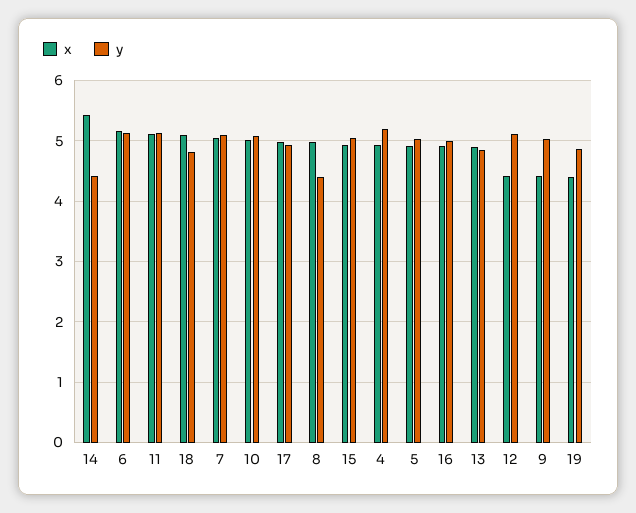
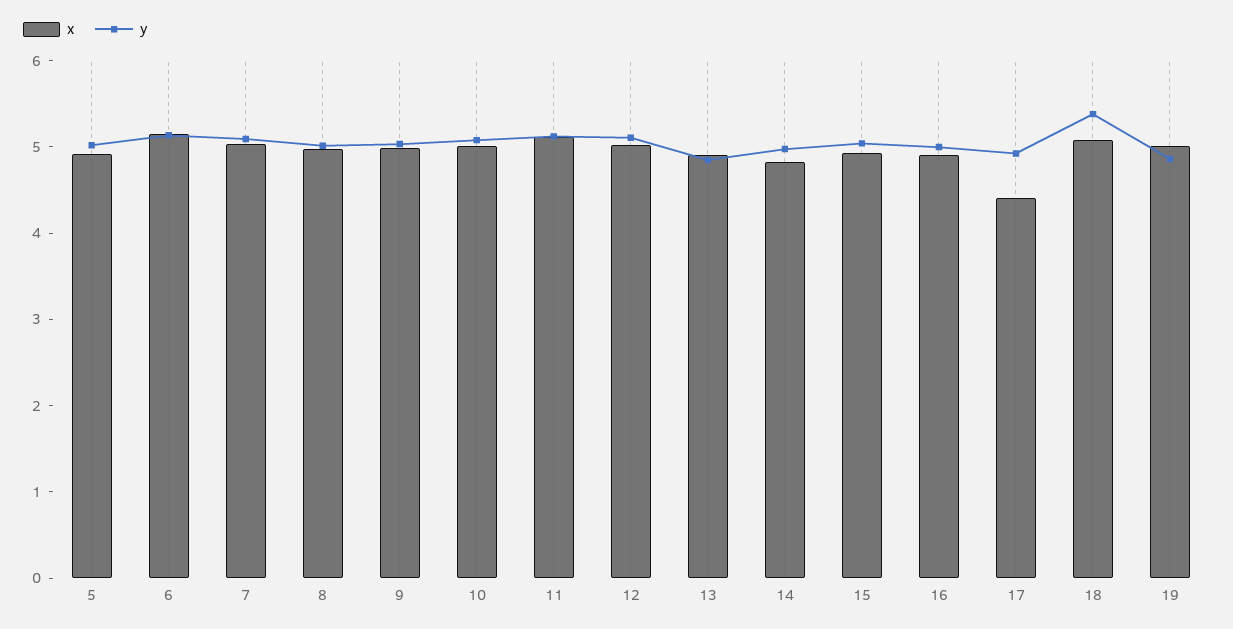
x, 14: 5.4 -> 4.8
y, 14: 4.4 -> 5
y, 18: 4.8 -> 5.4
x, 17: 5 -> 4.4
y, 8: 4.4 -> 5
x, 4: 4.9 -> none
y, 4: 5.2 -> none
x, 12: 4.4 -> 5
x, 9: 4.4 -> 5
x, 19: 4.4 -> 5

